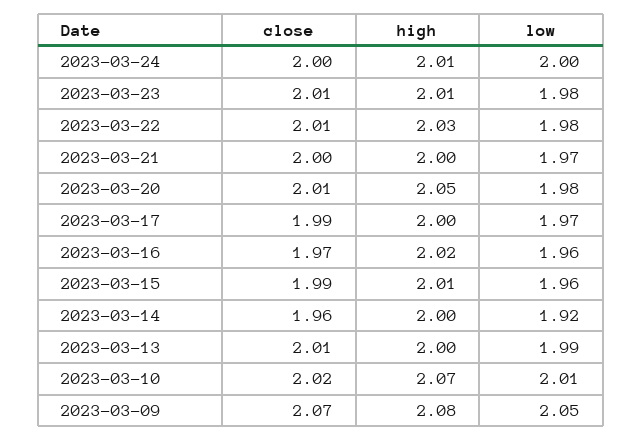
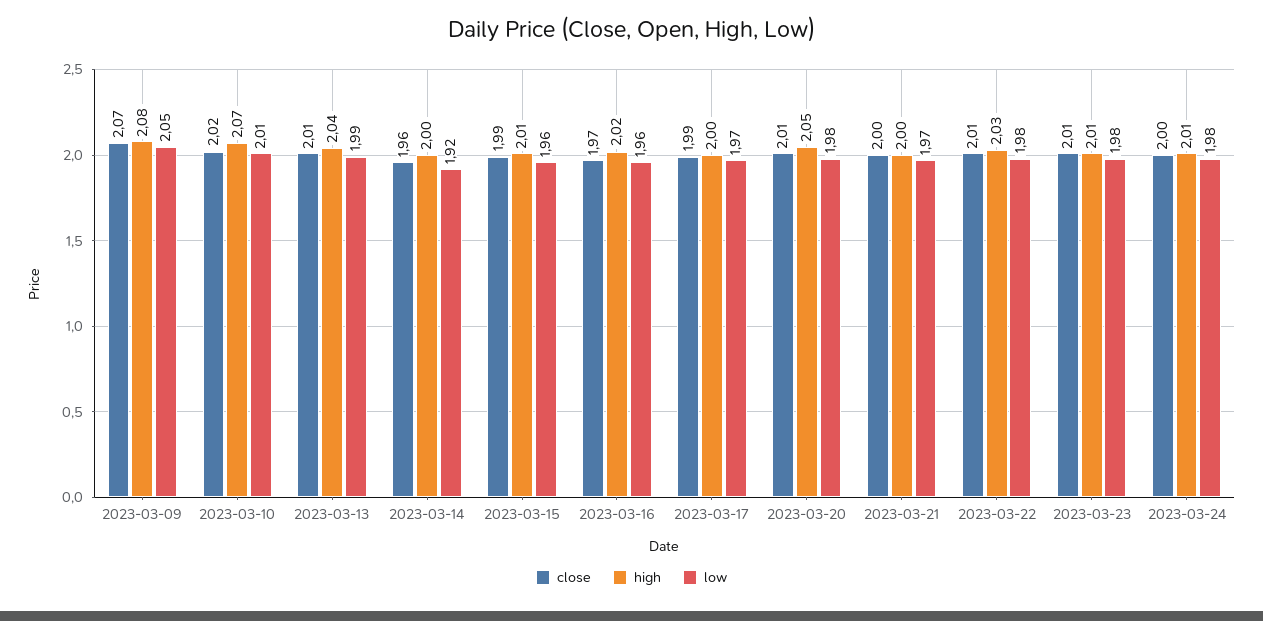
low, 2023-03-24: 2 -> 1.98
high, 2023-03-13: 2 -> 2.04

